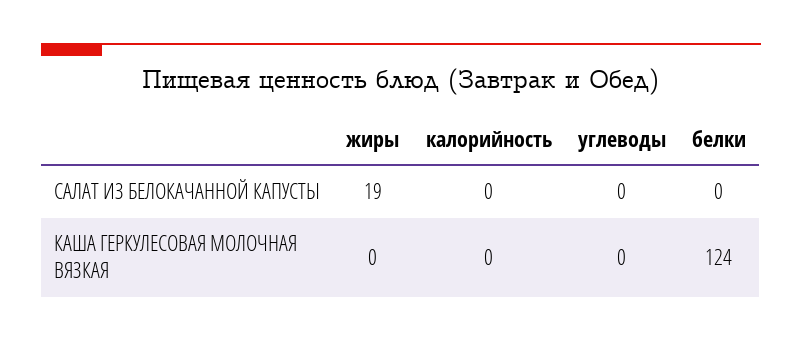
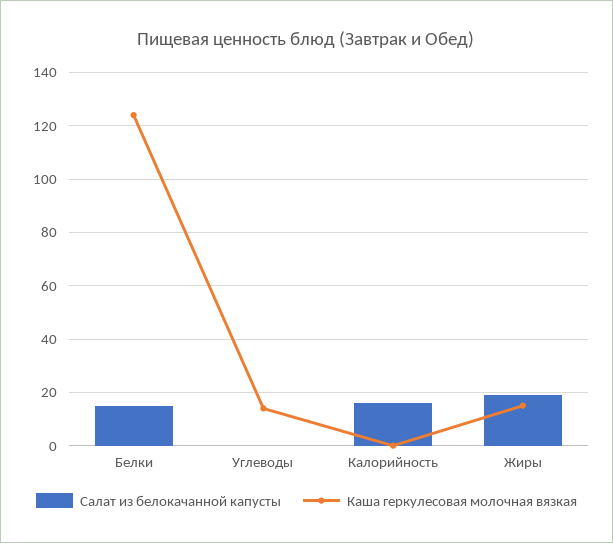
САЛАТ ИЗ БЕЛОКАЧАННОЙ КАПУСТЫ, калорийность: 0 -> 15
САЛАТ ИЗ БЕЛОКАЧАННОЙ КАПУСТЫ, белки: 0 -> 15
КАША ГЕРКУЛЕСОВАЯ МОЛОЧНАЯ ВЯЗКАЯ, жиры: 0 -> 15
КАША ГЕРКУЛЕСОВАЯ МОЛОЧНАЯ ВЯЗКАЯ, углеводы: 0 -> 15

